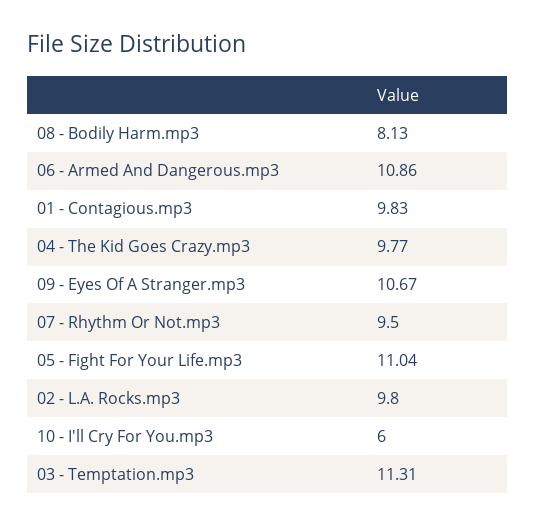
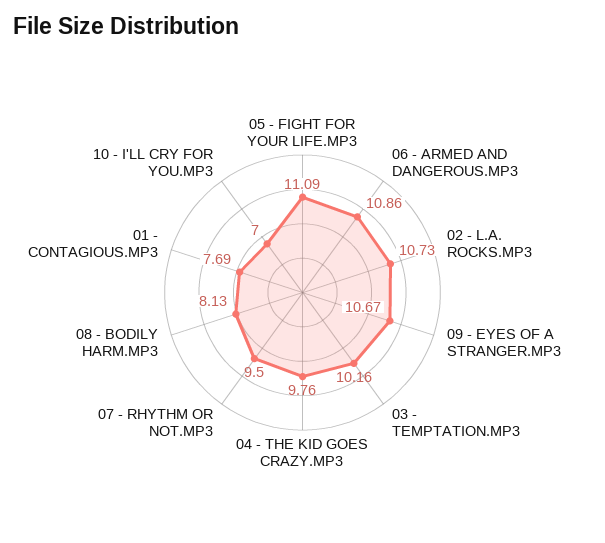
01 - Contagious.mp3: 9.83 -> 7.69
04 - The Kid Goes Crazy.mp3: 9.77 -> 9.76
05 - Fight For Your Life.mp3: 11.04 -> 11.09
02 - L.A. Rocks.mp3: 9.8 -> 10.73
10 - I'll Cry For You.mp3: 6 -> 7
03 - Temptation.mp3: 11.31 -> 10.16

